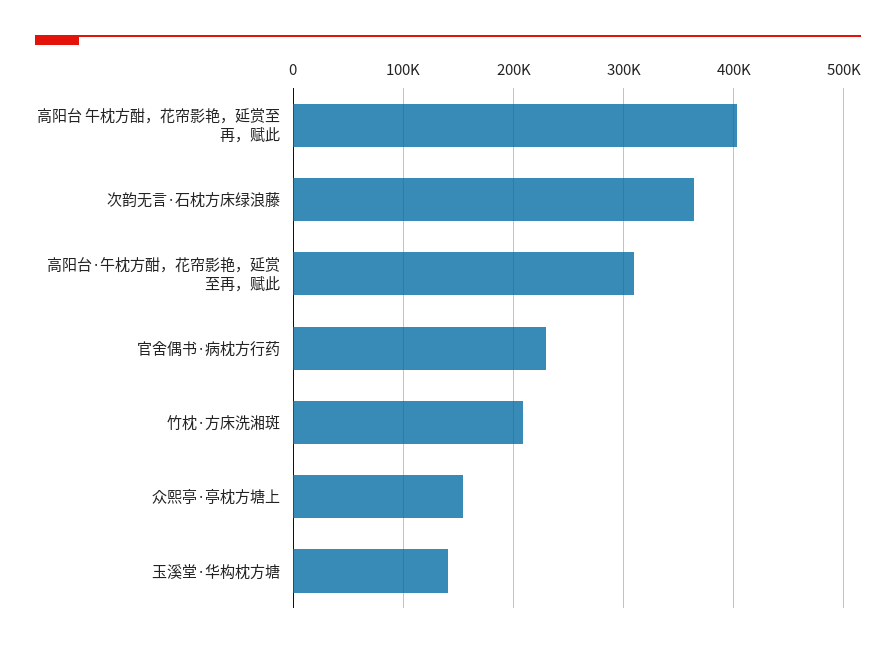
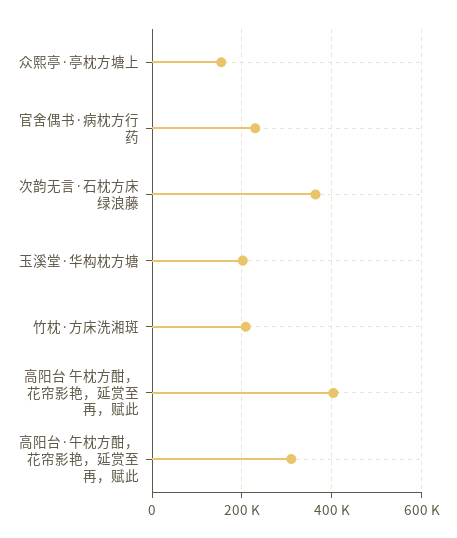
玉溪堂·华构枕方塘: 140000 -> 200000

